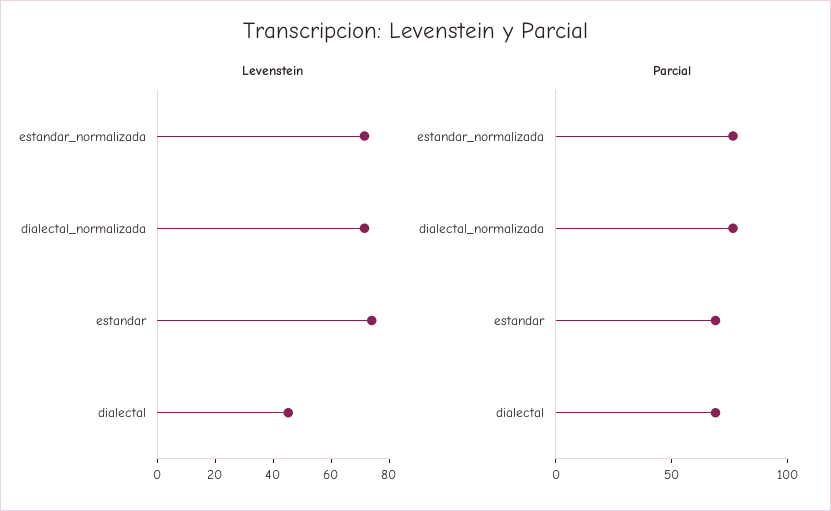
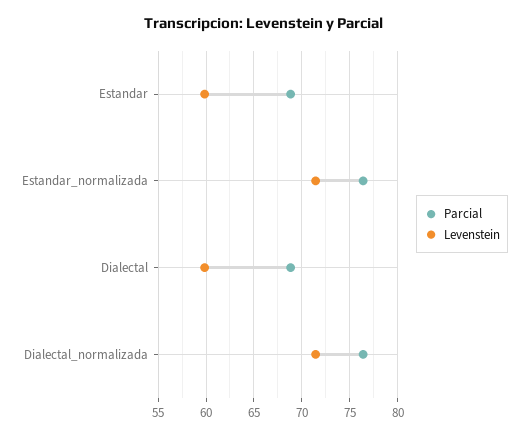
Levenstein, estandar: 75 -> 60
Levenstein, dialectal: 45 -> 60

